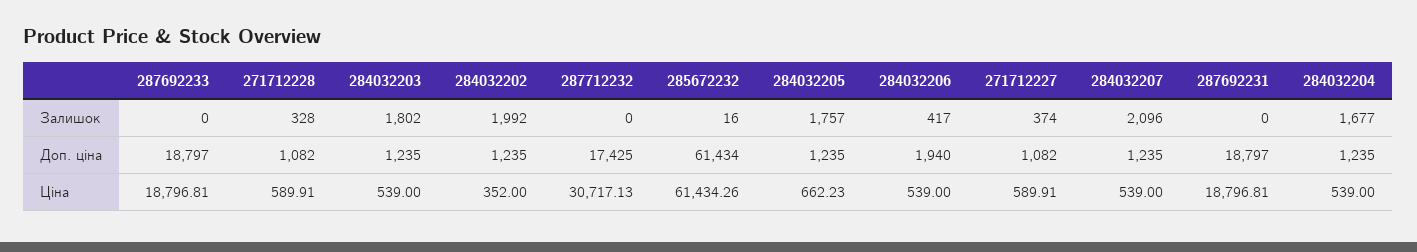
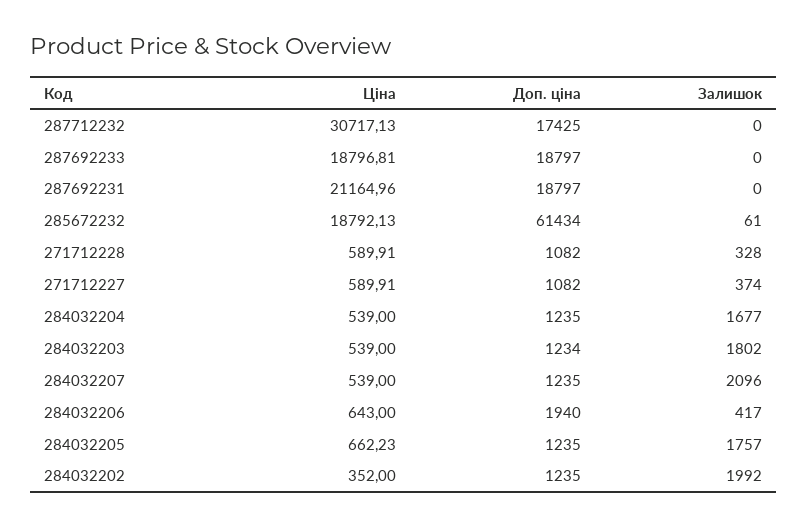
285672232, Залишок: 16 -> 61
284032203, Доп. ціна: 1235 -> 1234
285672232, Ціна: 61434.26 -> 18792.13
284032206, Ціна: 539 -> 643
287692231, Ціна: 18796.81 -> 21164.96

